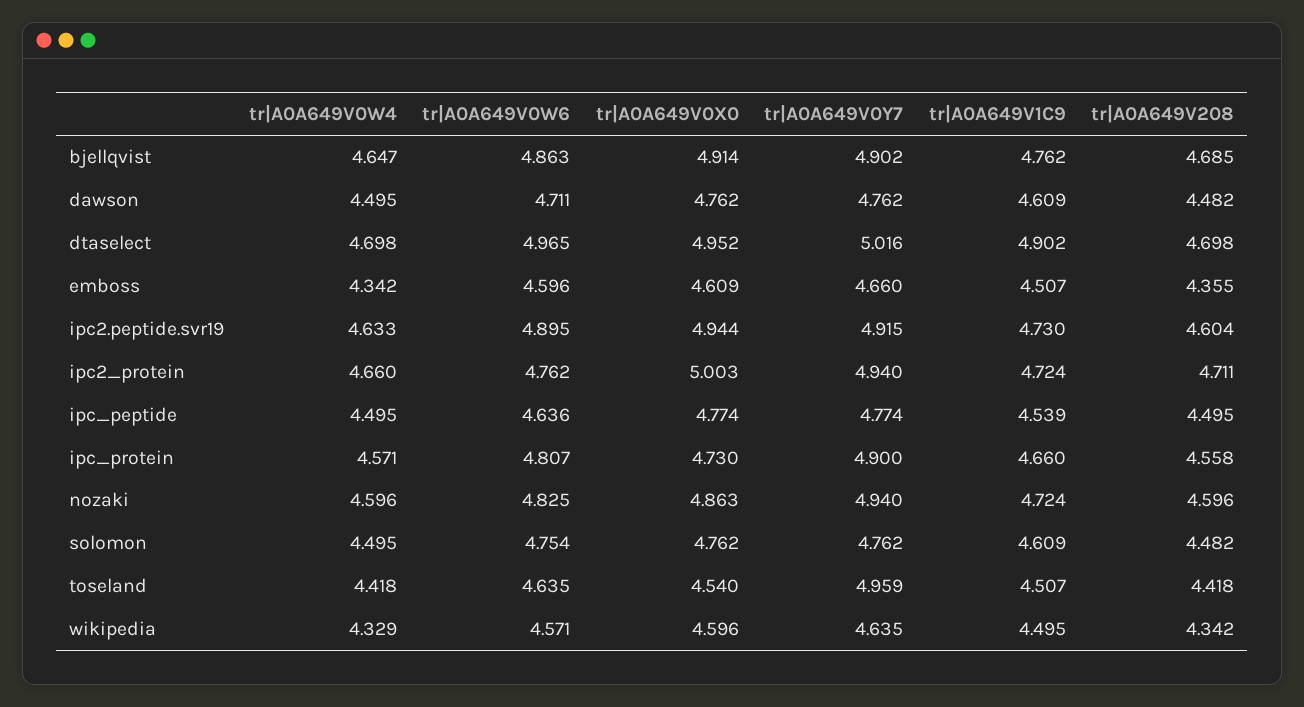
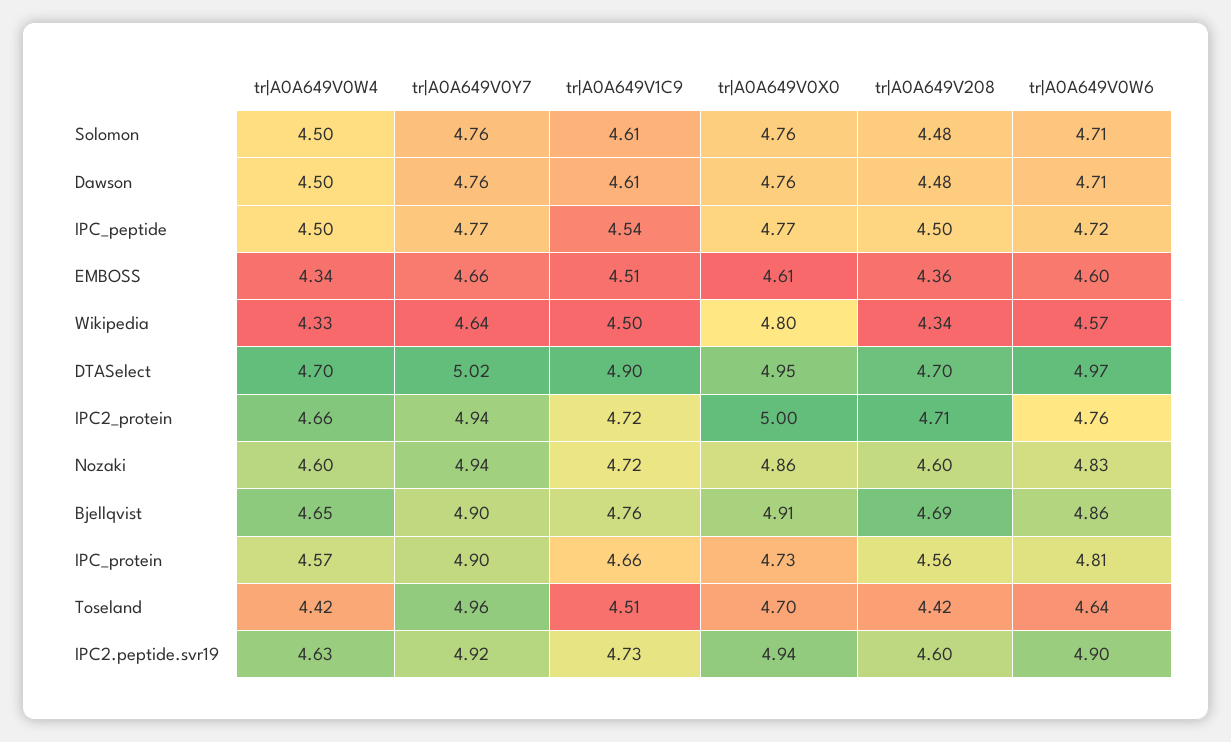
tr|A0A649V0W6, ipc_peptide: 4.636 -> 4.72
tr|A0A649V0W6, solomon: 4.754 -> 4.71
tr|A0A649V0X0, toseland: 4.54 -> 4.7
tr|A0A649V0X0, wikipedia: 4.596 -> 4.8

